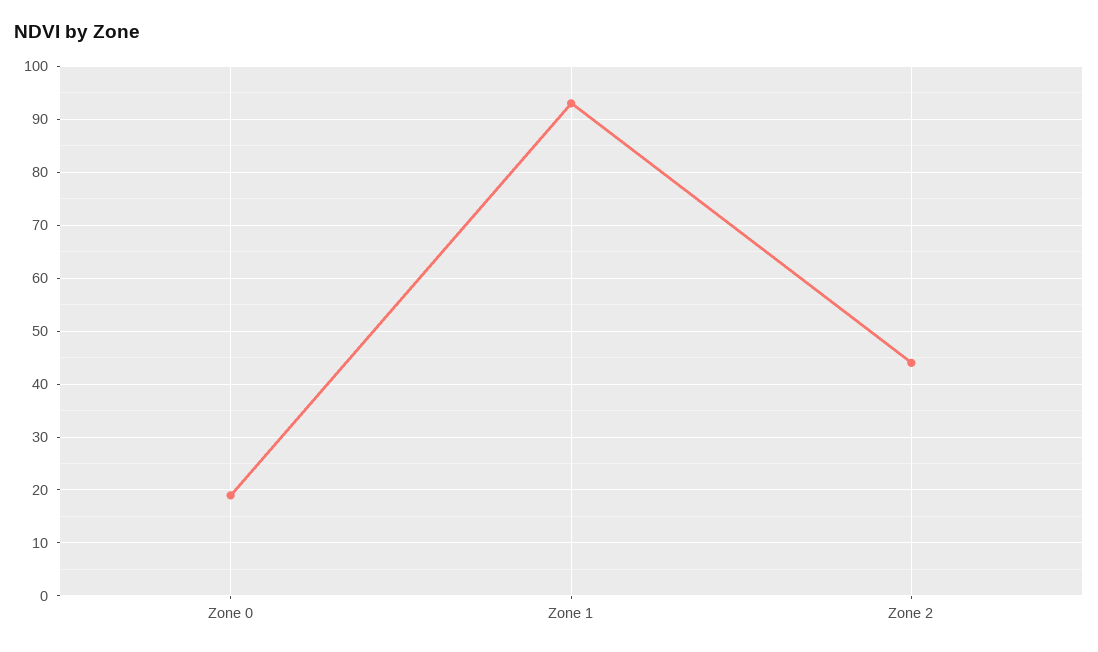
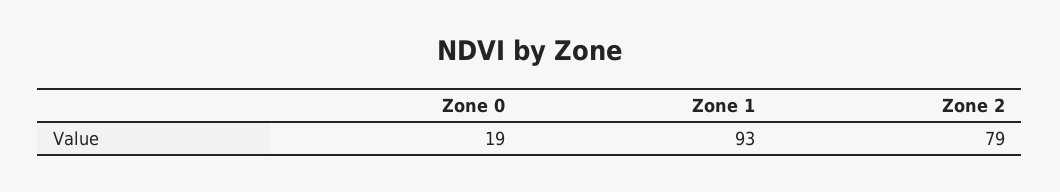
Zone 2: 45 -> 79

